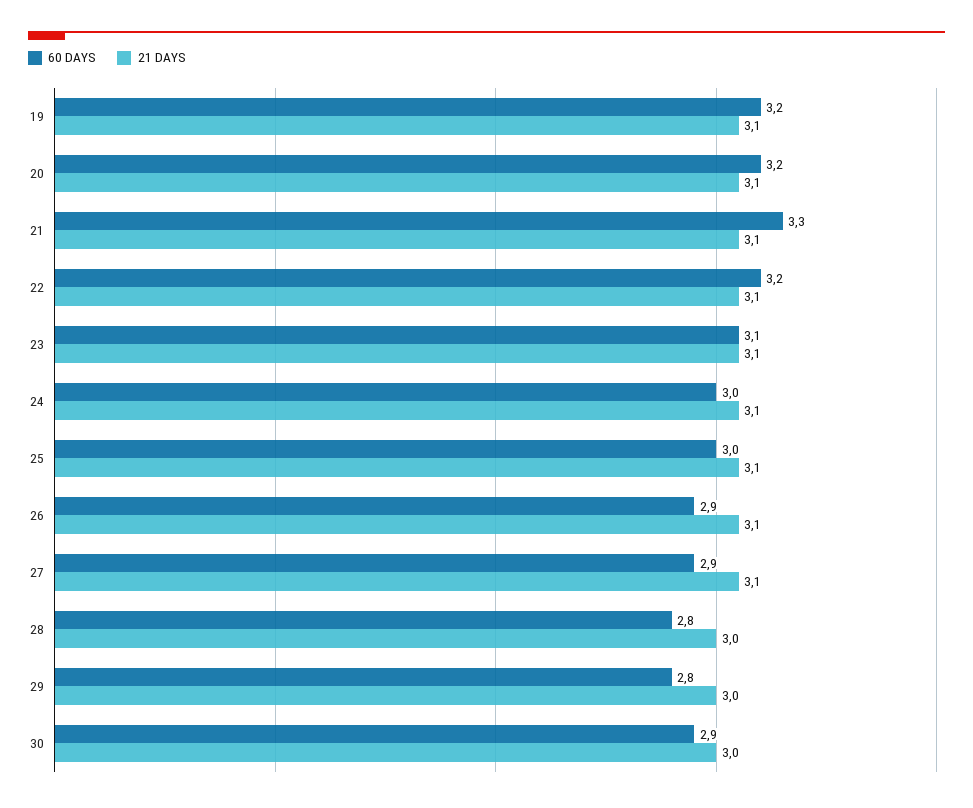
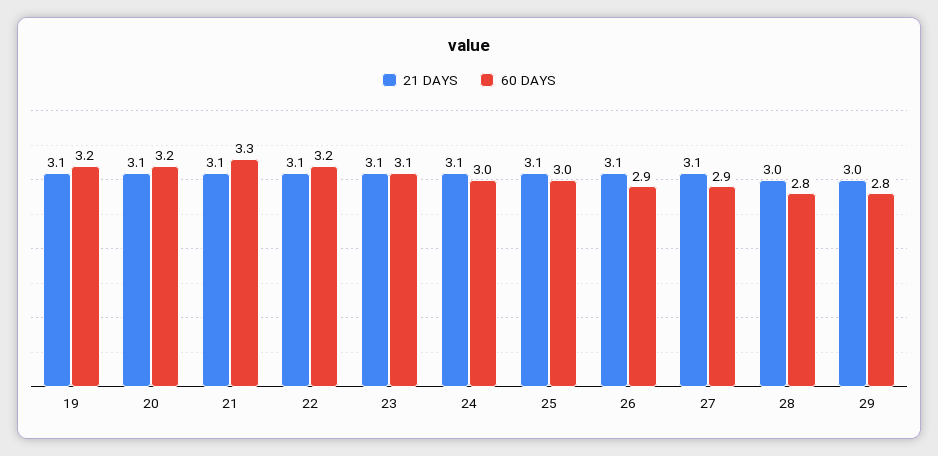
60 DAYS, 30: 2.9 -> none
21 DAYS, 30: 3 -> none

